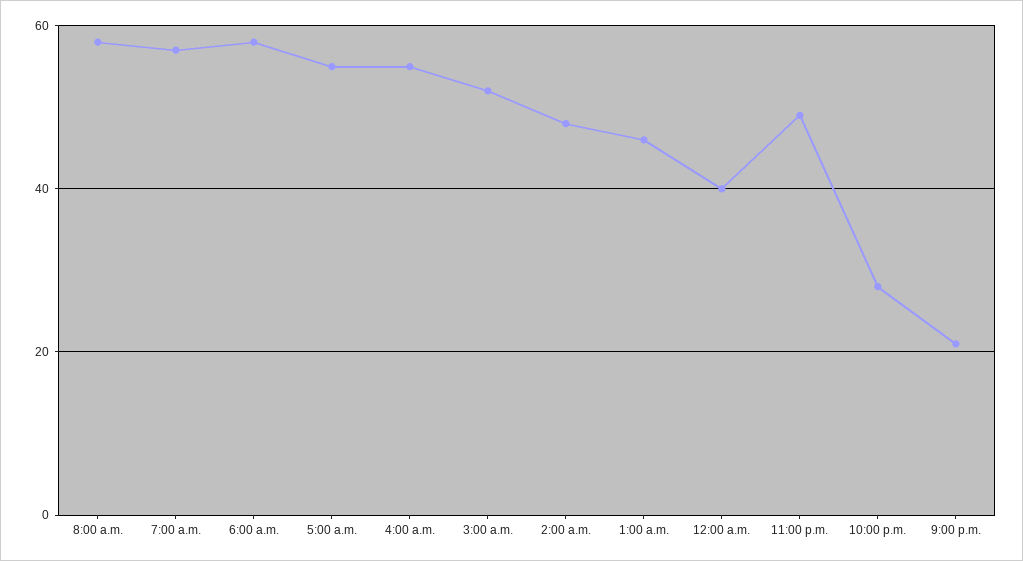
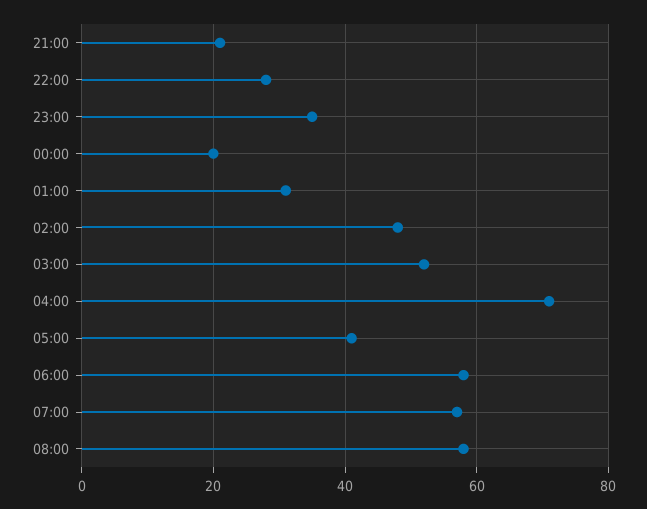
5:00 a.m.: 55 -> 40
4:00 a.m.: 55 -> 70
1:00 a.m.: 45 -> 30
12:00 a.m.: 40 -> 20
11:00 p.m.: 50 -> 35

